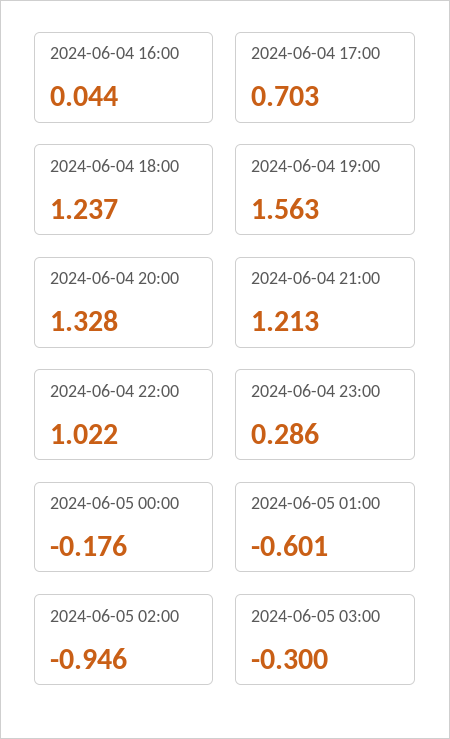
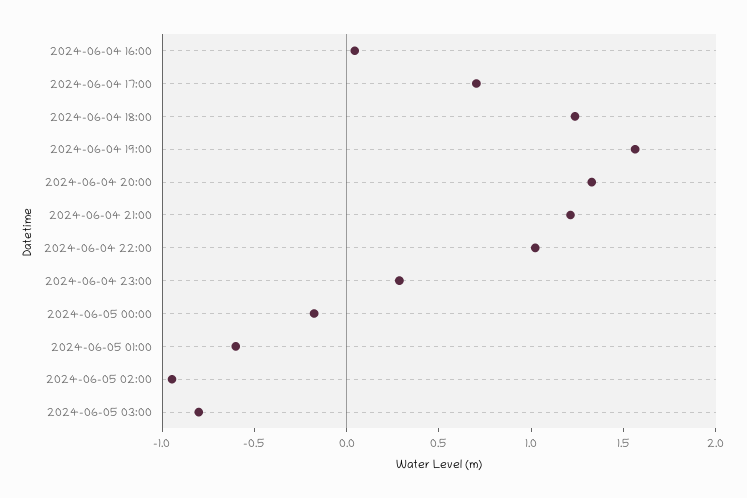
2024-06-05 03:00: -0.3 -> -0.8

